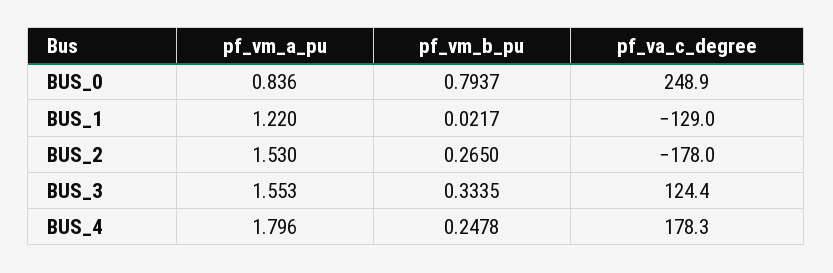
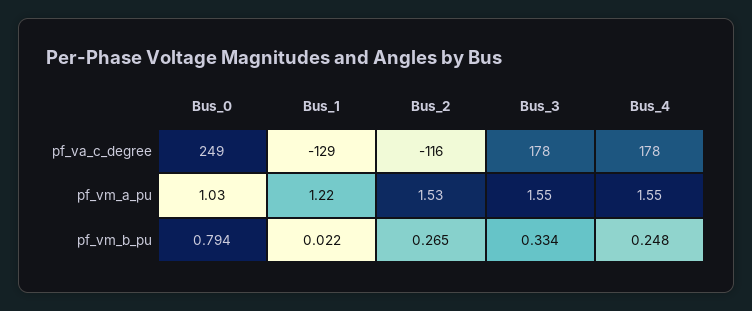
pf_vm_a_pu, BUS_0: 0.836 -> 1.03
pf_va_c_degree, BUS_2: -178 -> -116
pf_va_c_degree, BUS_3: 124.4 -> 178
pf_vm_a_pu, BUS_4: 1.796 -> 1.55

